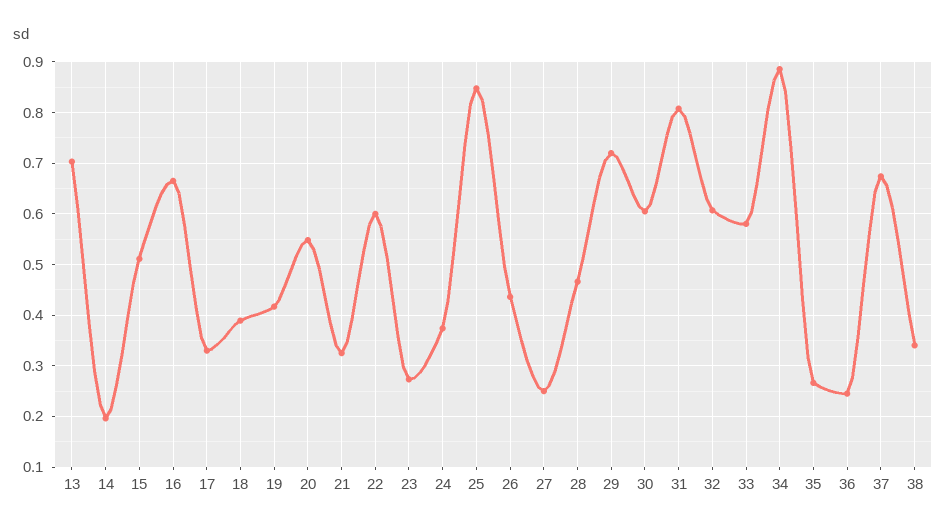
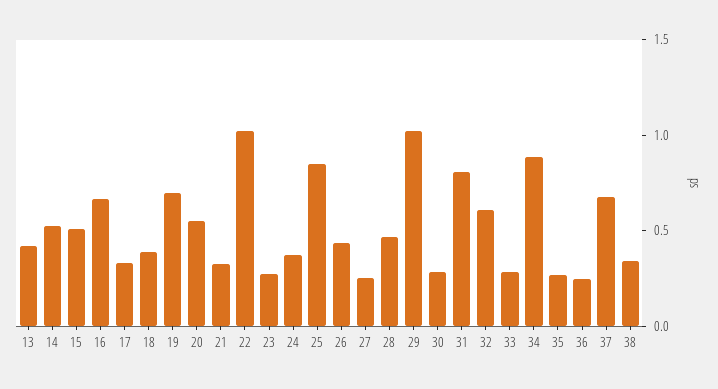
13: 0.7 -> 0.4
14: 0.2 -> 0.5
19: 0.42 -> 0.7
22: 0.6 -> 1
29: 0.72 -> 1
30: 0.6 -> 0.3
33: 0.58 -> 0.3

